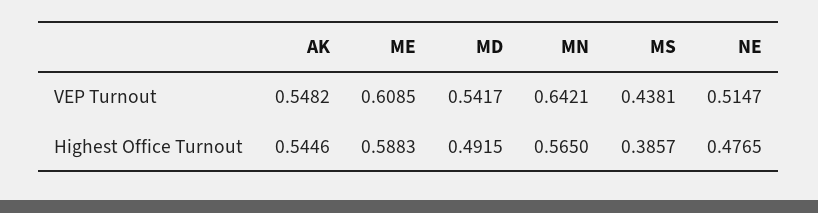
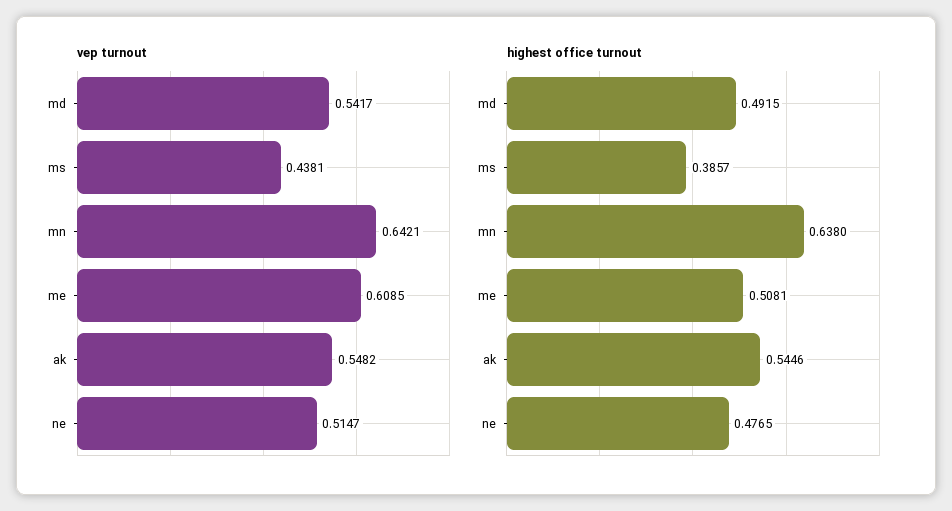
Highest Office Turnout, ME: 0.5883 -> 0.5081
Highest Office Turnout, MN: 0.565 -> 0.638

